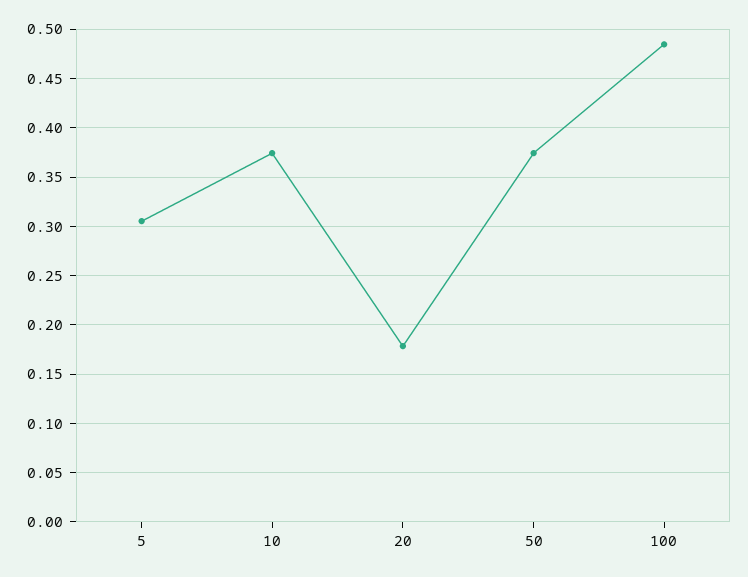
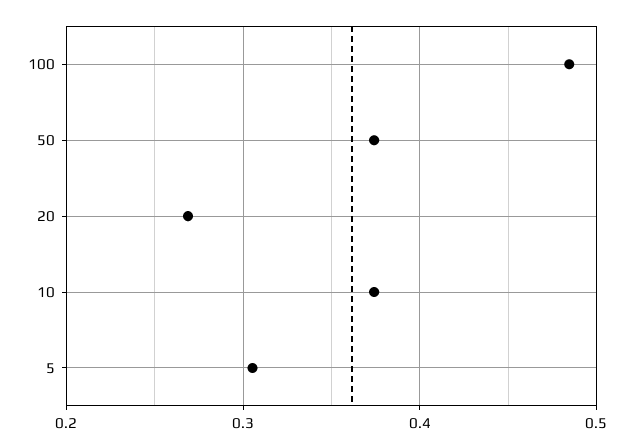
20: 0.18 -> 0.27

